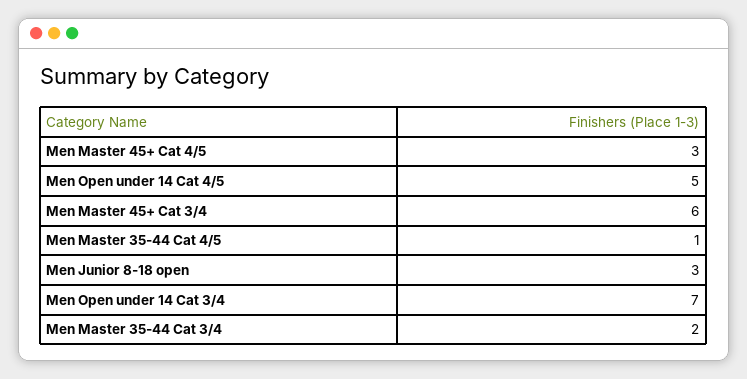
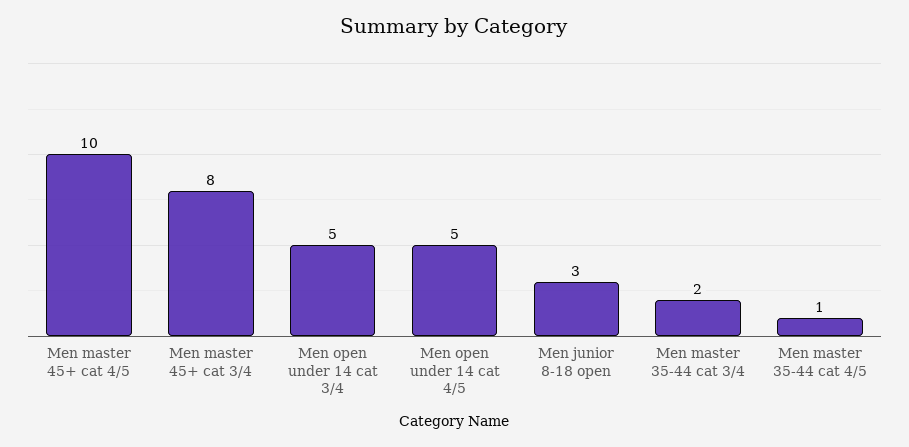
Men Master 45+ Cat 4/5: 3 -> 10
Men Master 45+ Cat 3/4: 6 -> 8
Men Open under 14 Cat 3/4: 7 -> 5

